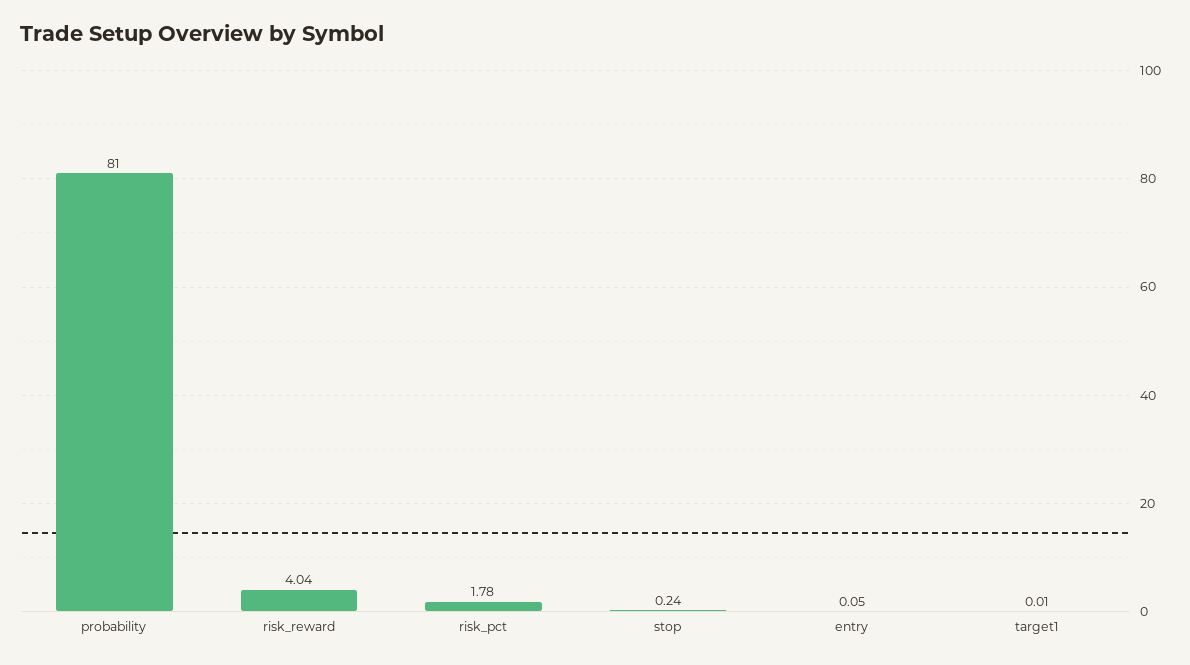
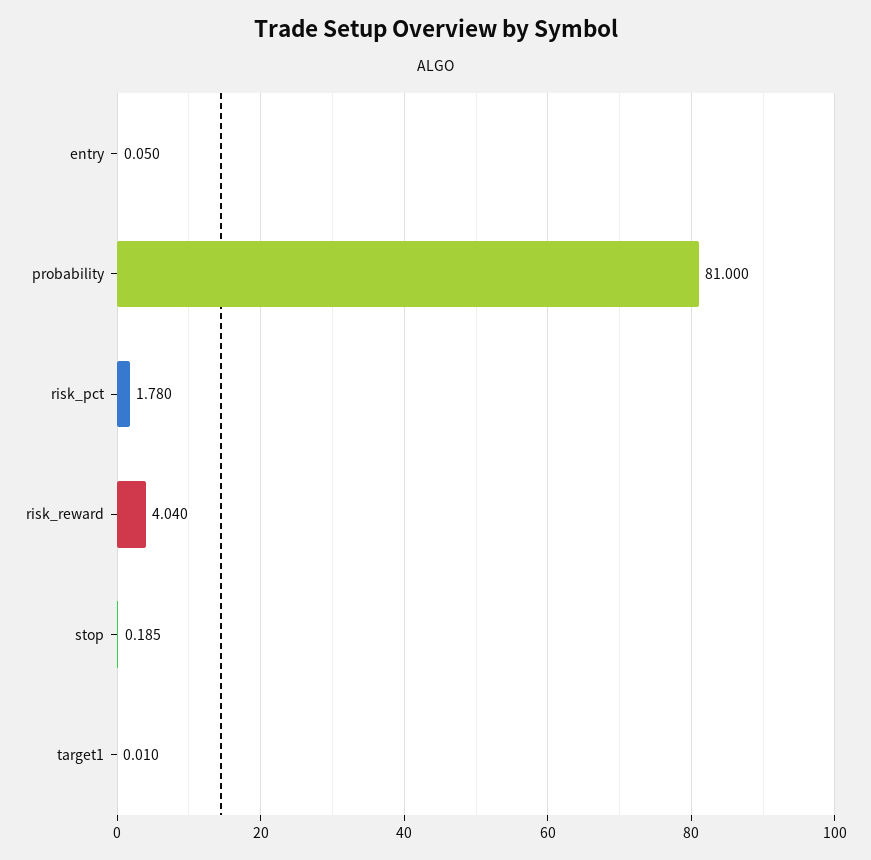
stop: 0.24 -> 0.185

